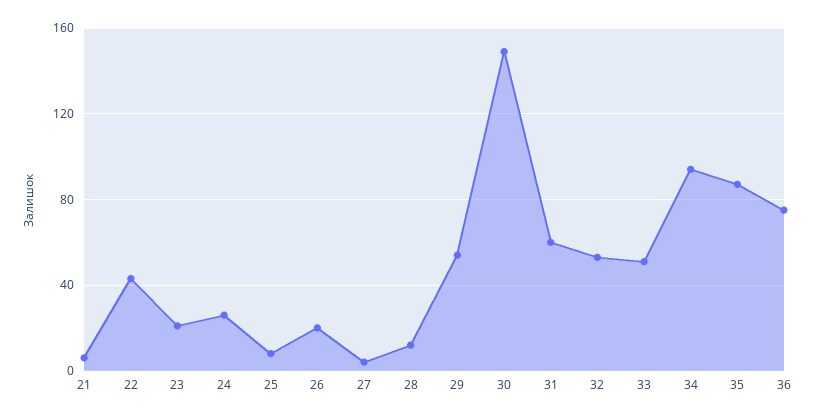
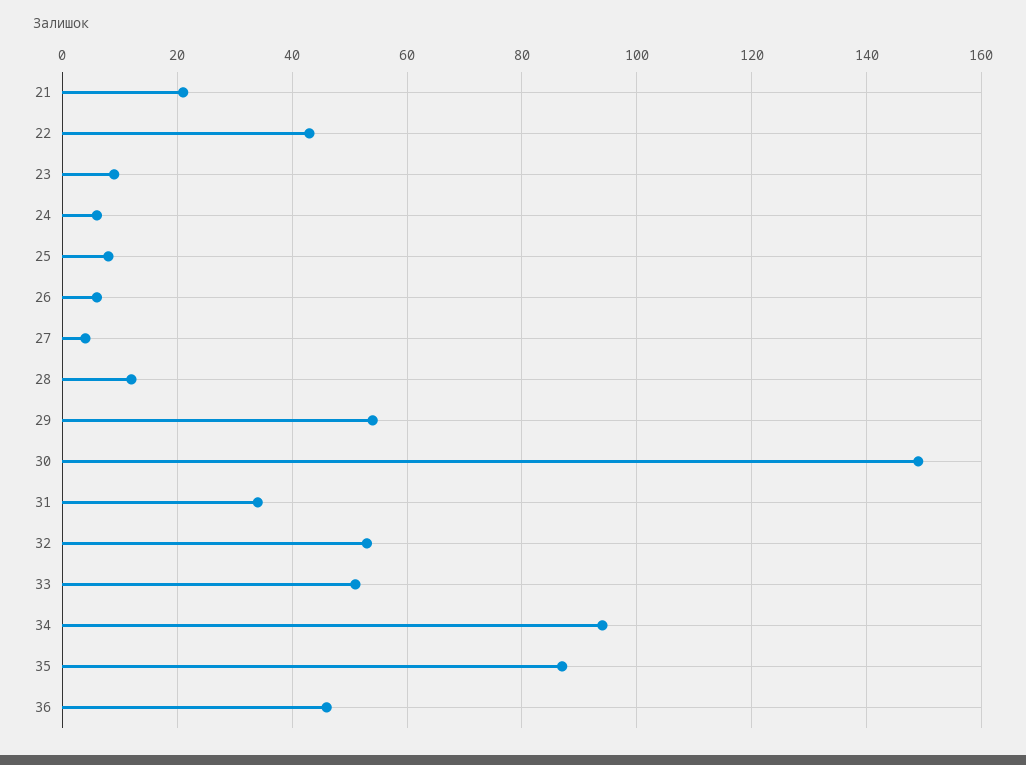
21: 5 -> 20
23: 20 -> 10
24: 25 -> 5
26: 20 -> 5
31: 60 -> 35
36: 75 -> 45

